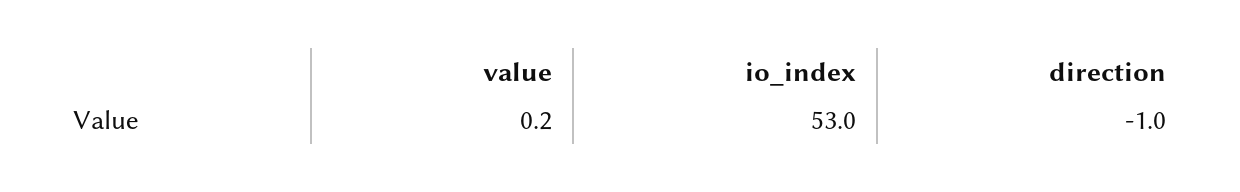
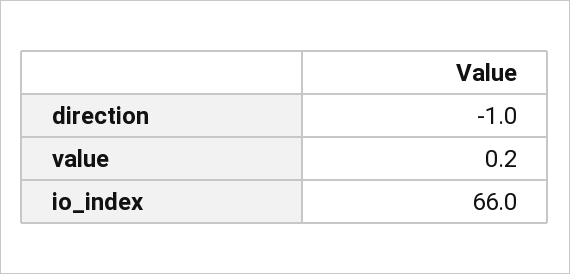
io_index: 53 -> 66

